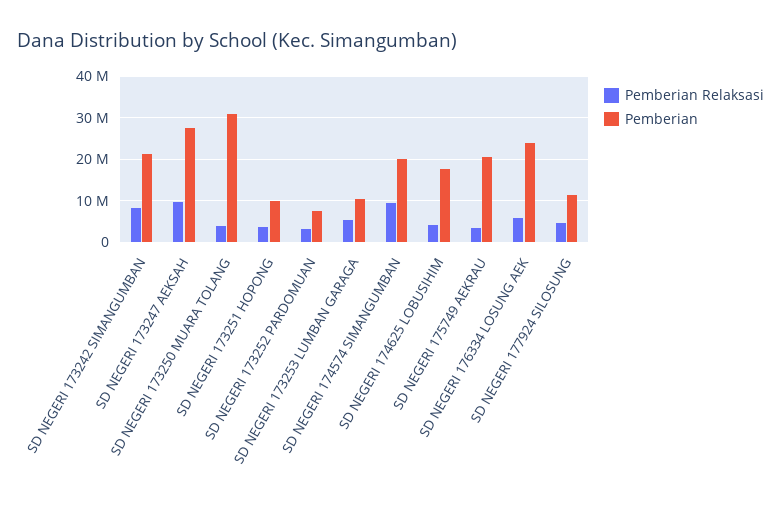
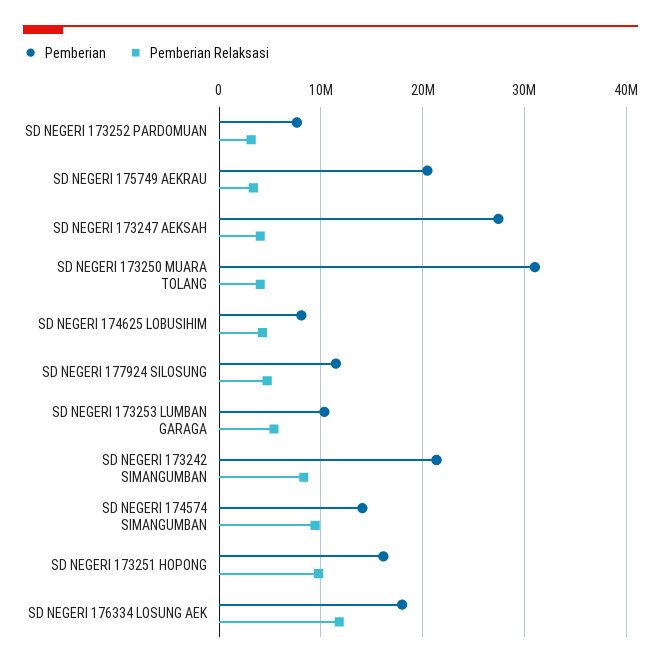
Pemberian Relaksasi, SD NEGERI 173247 AEKSAH: 10000000 -> 4000000
Pemberian Relaksasi, SD NEGERI 173251 HOPONG: 4000000 -> 10000000
Pemberian, SD NEGERI 173251 HOPONG: 10000000 -> 16000000
Pemberian, SD NEGERI 174574 SIMANGUMBAN: 20000000 -> 14000000
Pemberian, SD NEGERI 174625 LOBUSIHIM: 18000000 -> 8000000
Pemberian Relaksasi, SD NEGERI 176334 LOSUNG AEK: 6000000 -> 12000000
Pemberian, SD NEGERI 176334 LOSUNG AEK: 24000000 -> 18000000

